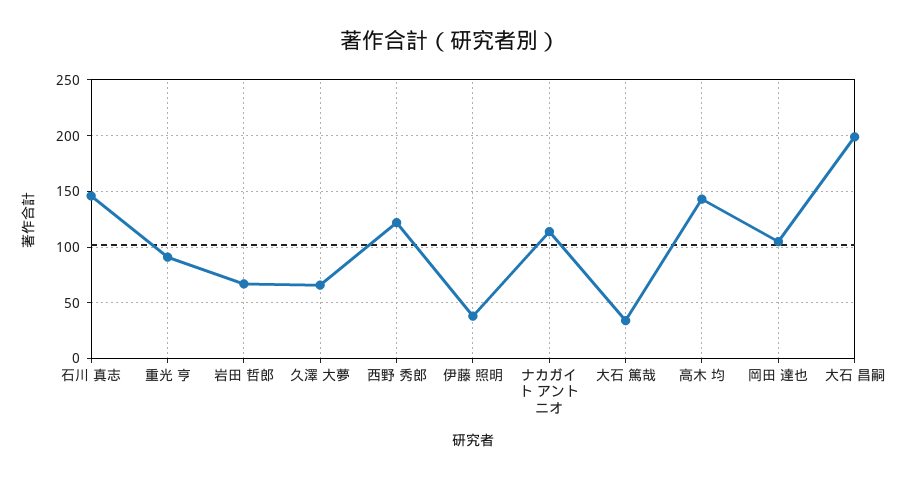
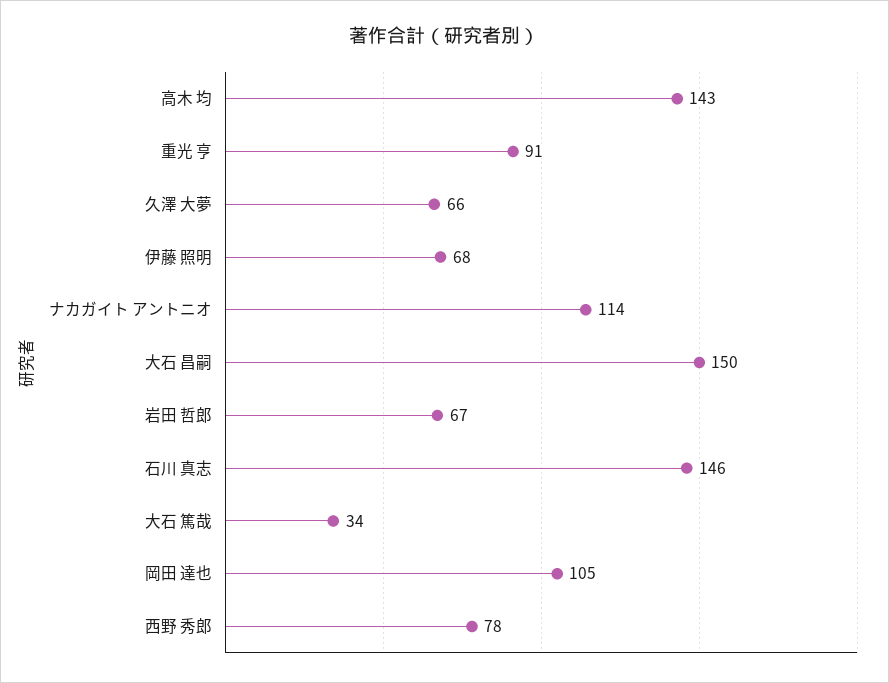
西野 秀郎: 120 -> 78
伊藤 照明: 40 -> 68
大石 昌嗣: 200 -> 150

